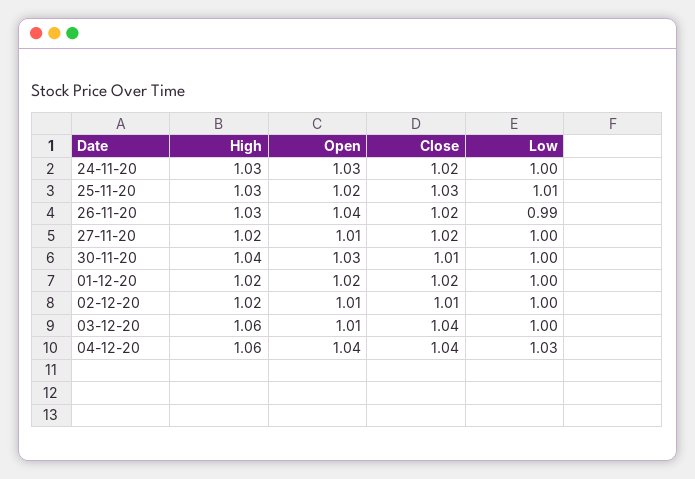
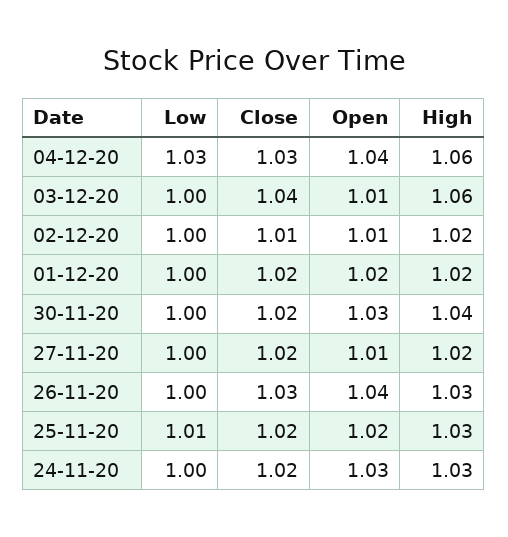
Close, 25-11-20: 1.03 -> 1.02
Close, 26-11-20: 1.02 -> 1.03
Low, 26-11-20: 0.99 -> 1
Close, 30-11-20: 1.01 -> 1.02
Close, 04-12-20: 1.04 -> 1.03

